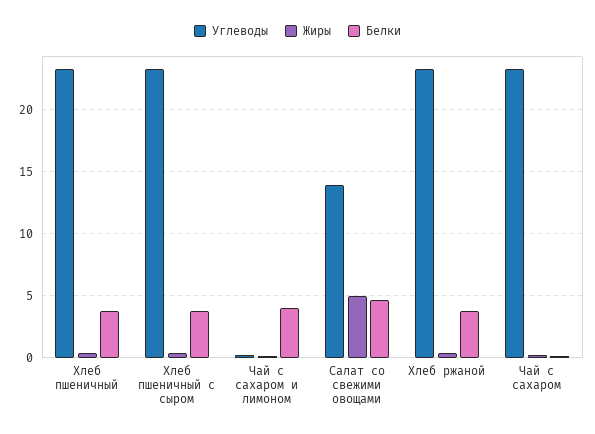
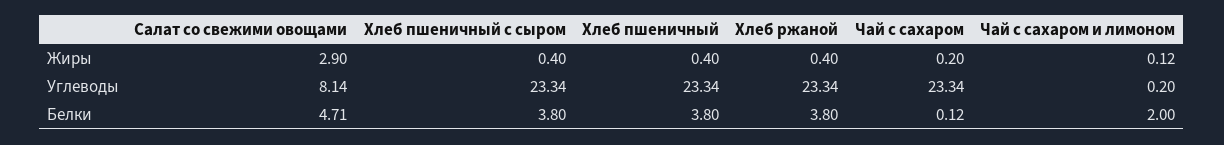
Белки, Чай с сахаром и лимоном: 4 -> 2
Углеводы, Салат со свежими овощами: 14 -> 8.14
Жиры, Салат со свежими овощами: 5 -> 2.9

